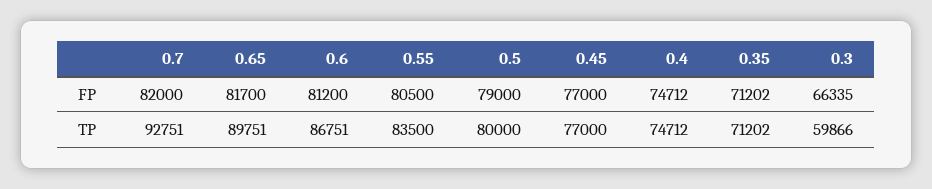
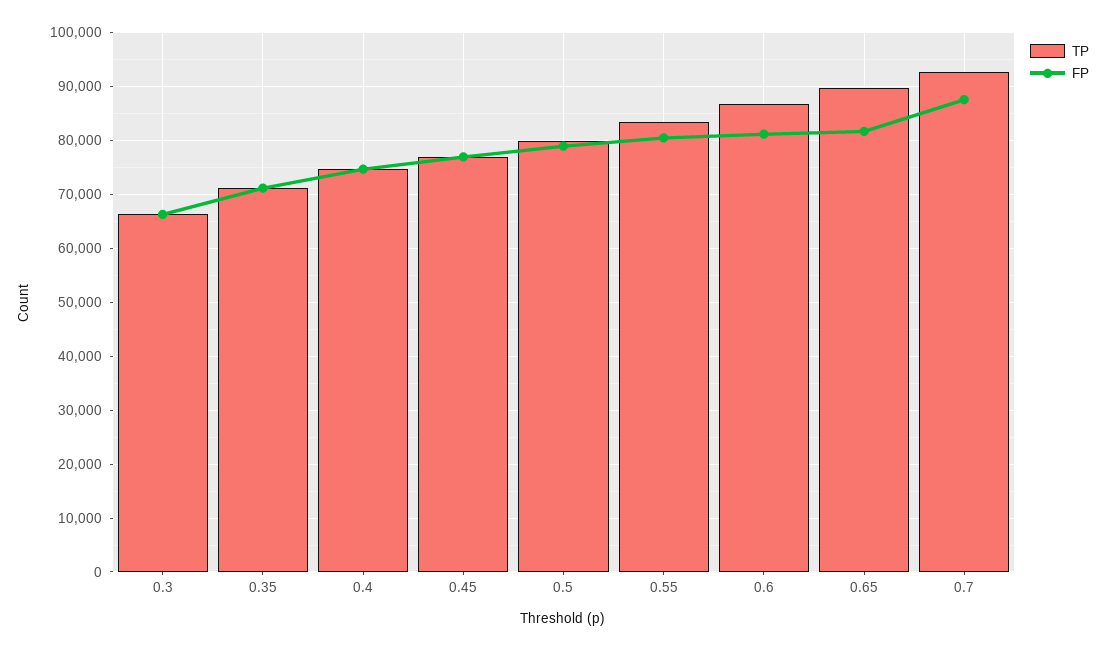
FP, 0.7: 82000 -> 88000
TP, 0.3: 59866 -> 66000

